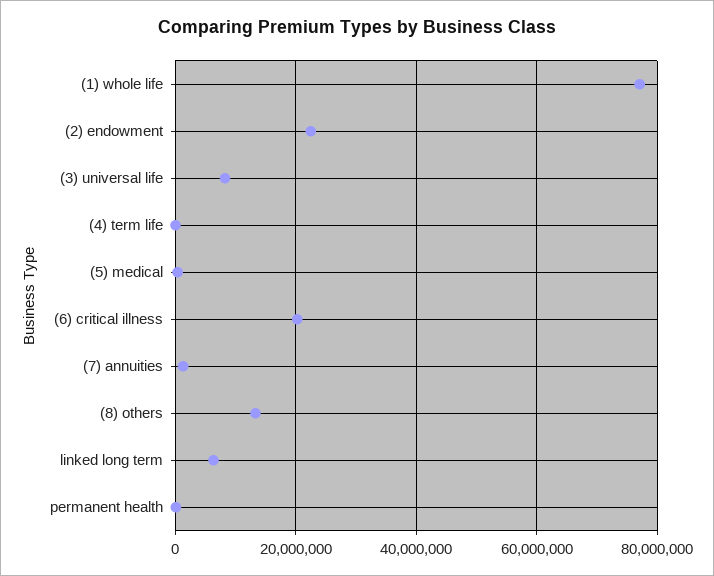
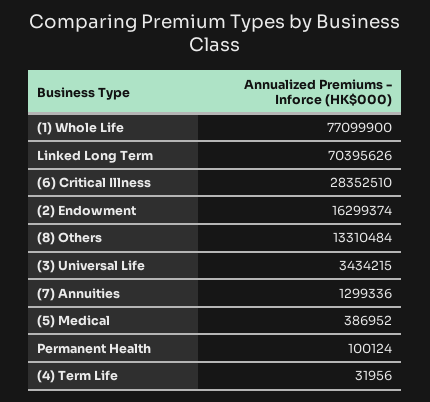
(2) endowment: 22000000 -> 16299374
(3) universal life: 8000000 -> 3434215
(6) critical illness: 20000000 -> 28352510
linked long term: 6000000 -> 70395626

